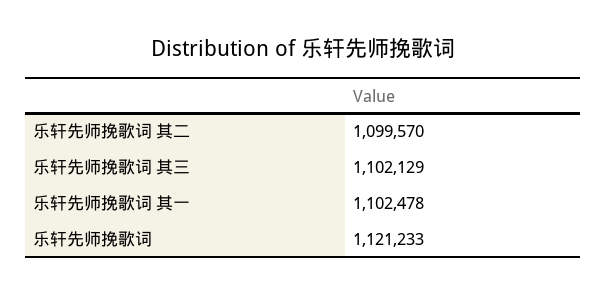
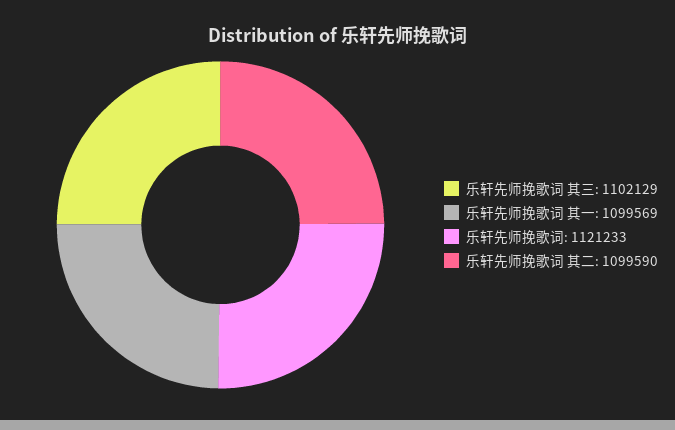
乐轩先师挽歌词 其二: 1099570 -> 1099590
乐轩先师挽歌词 其一: 1102478 -> 1099569

